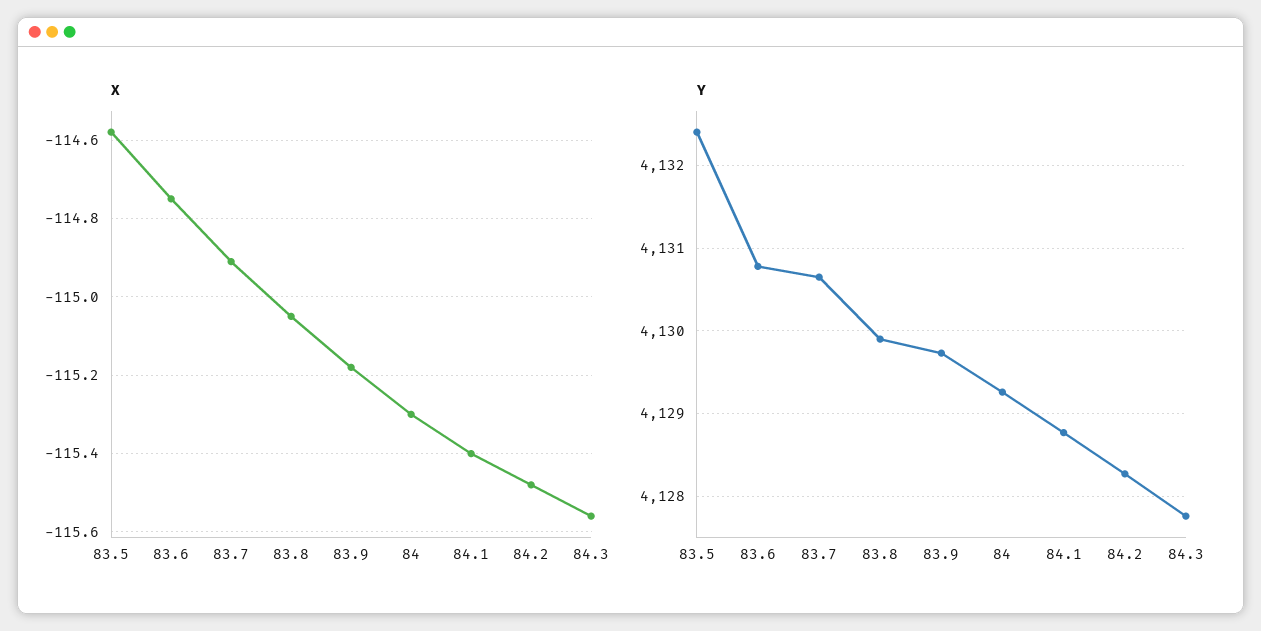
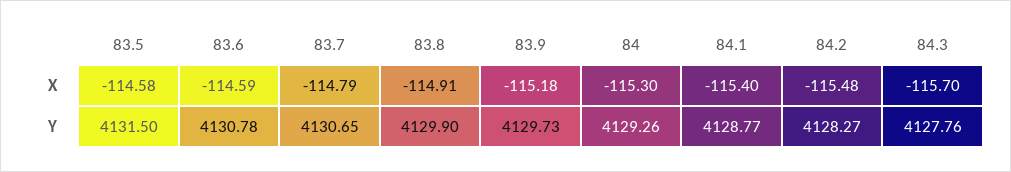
X, 83.6: -114.75 -> -114.59
X, 83.7: -114.9 -> -114.79
X, 83.8: -115.05 -> -114.91
X, 84.3: -115.55 -> -115.7
Y, 83.5: 4132.4 -> 4131.5

